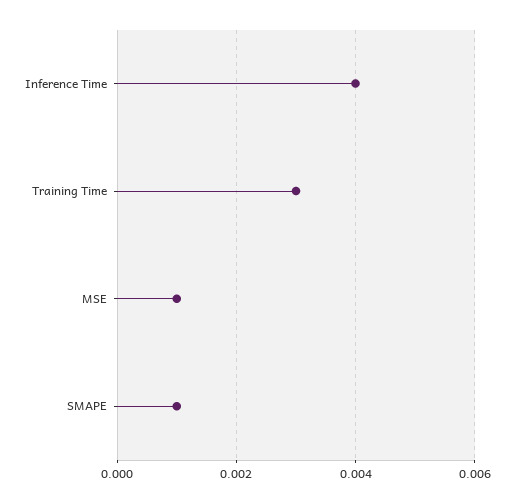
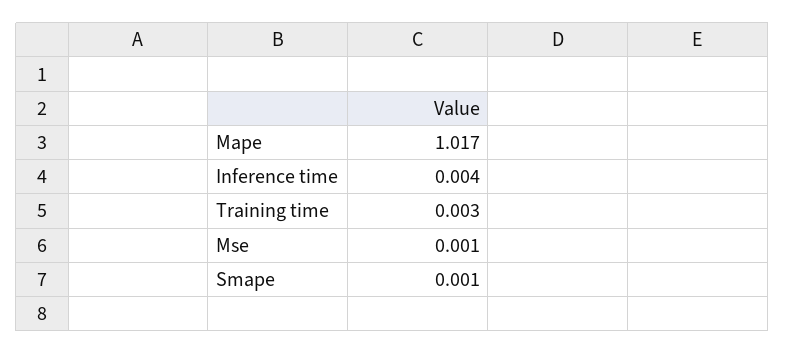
Mape: none -> 1.017

